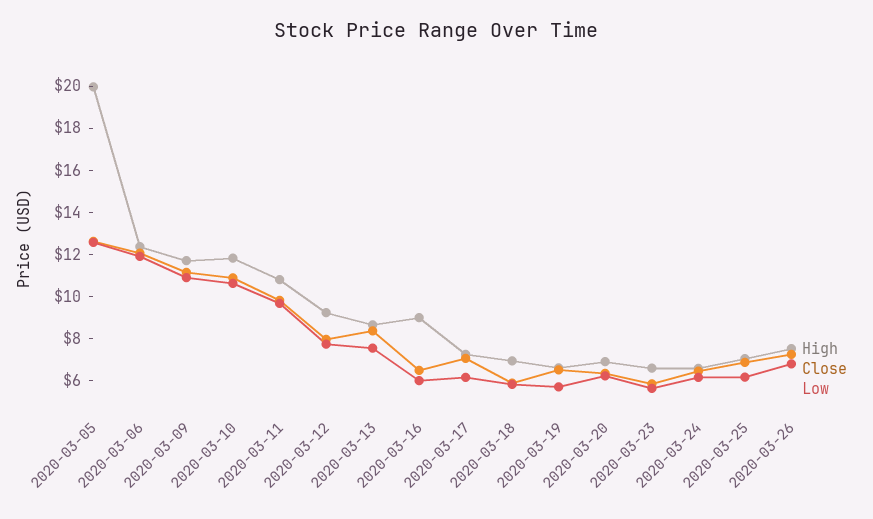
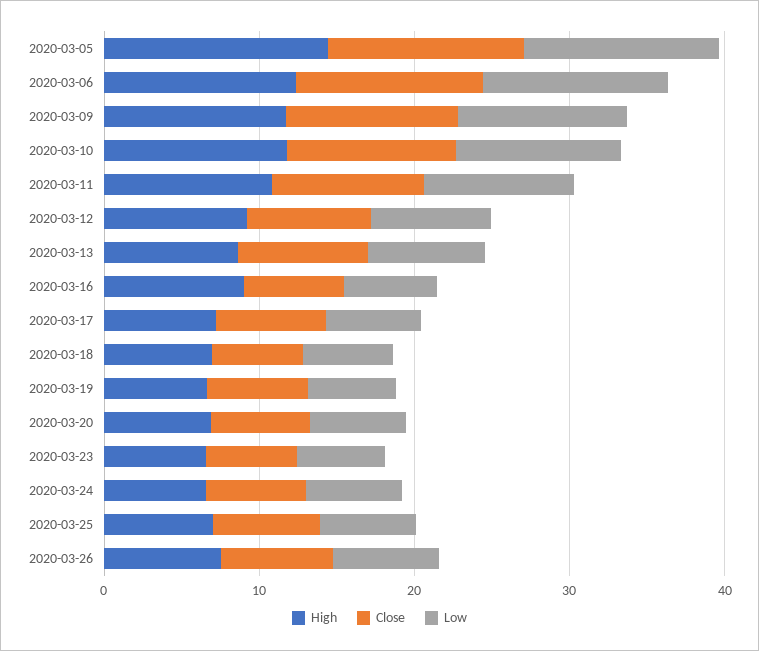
High, 2020-03-05: 20 -> 14

